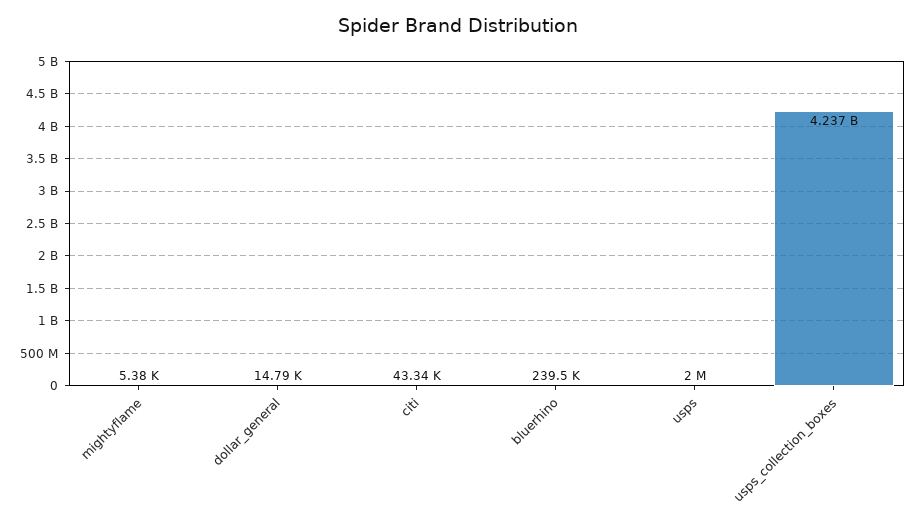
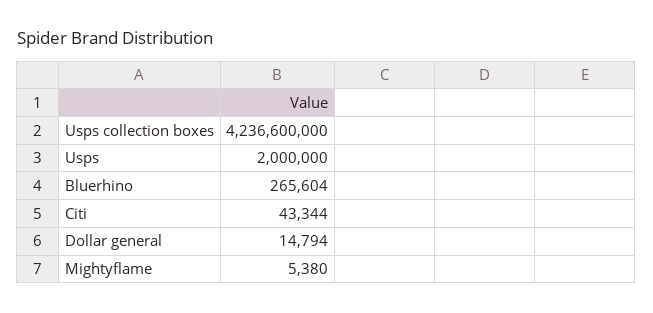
bluerhino: 239500 -> 265604

